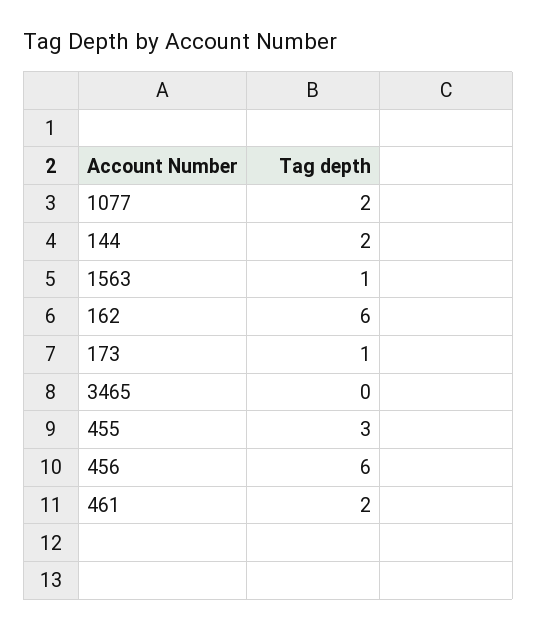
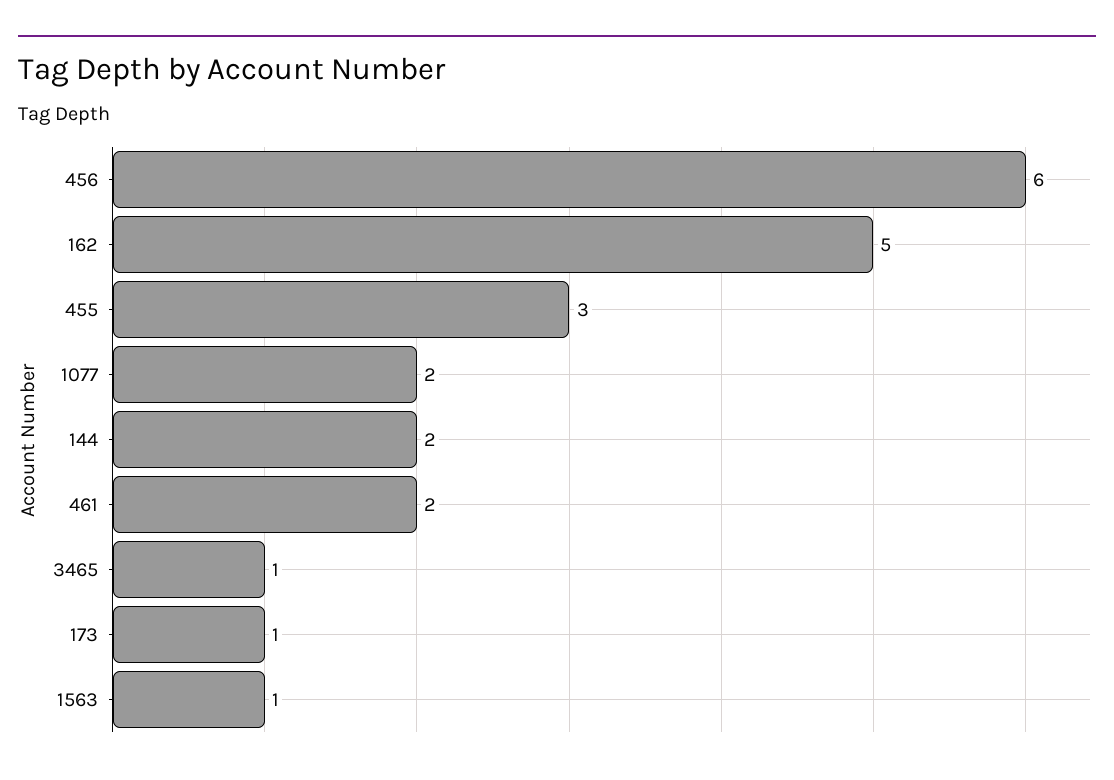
162: 6 -> 5
3465: 0 -> 1

